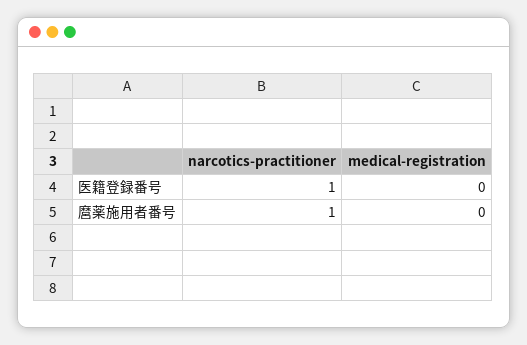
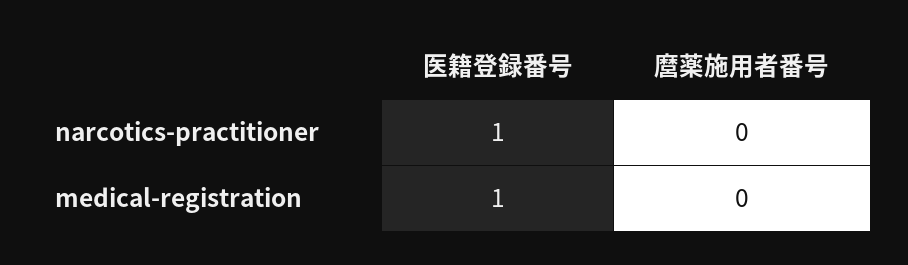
medical-registration, 医籍登録番号: 0 -> 1
narcotics-practitioner, 麿薬施用者番号: 1 -> 0

